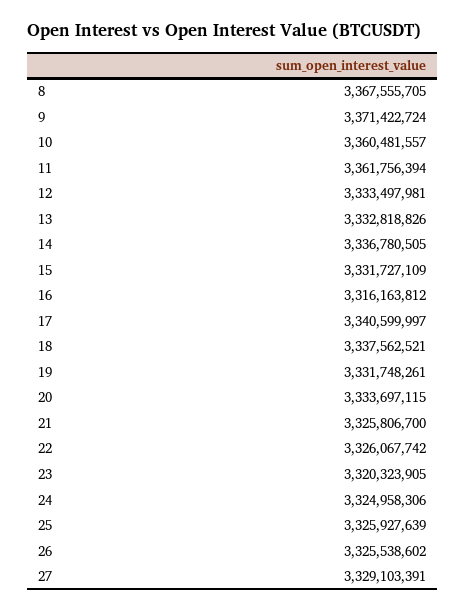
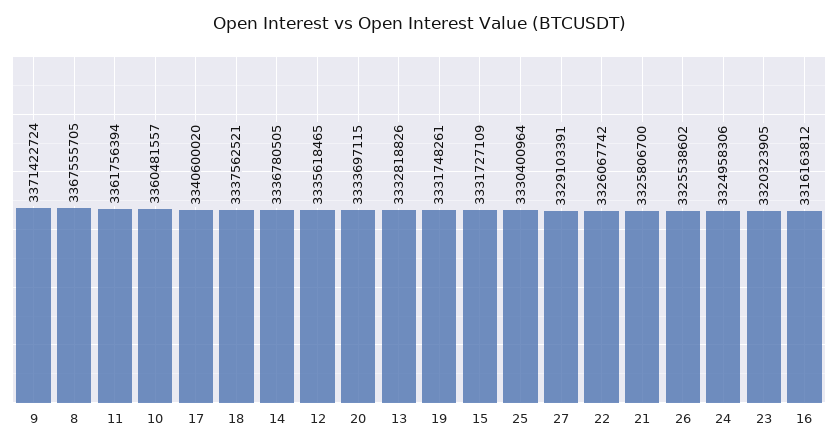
12: 3333497981 -> 3335618465
17: 3340599997 -> 3340600020
25: 3325927639 -> 3330400964

